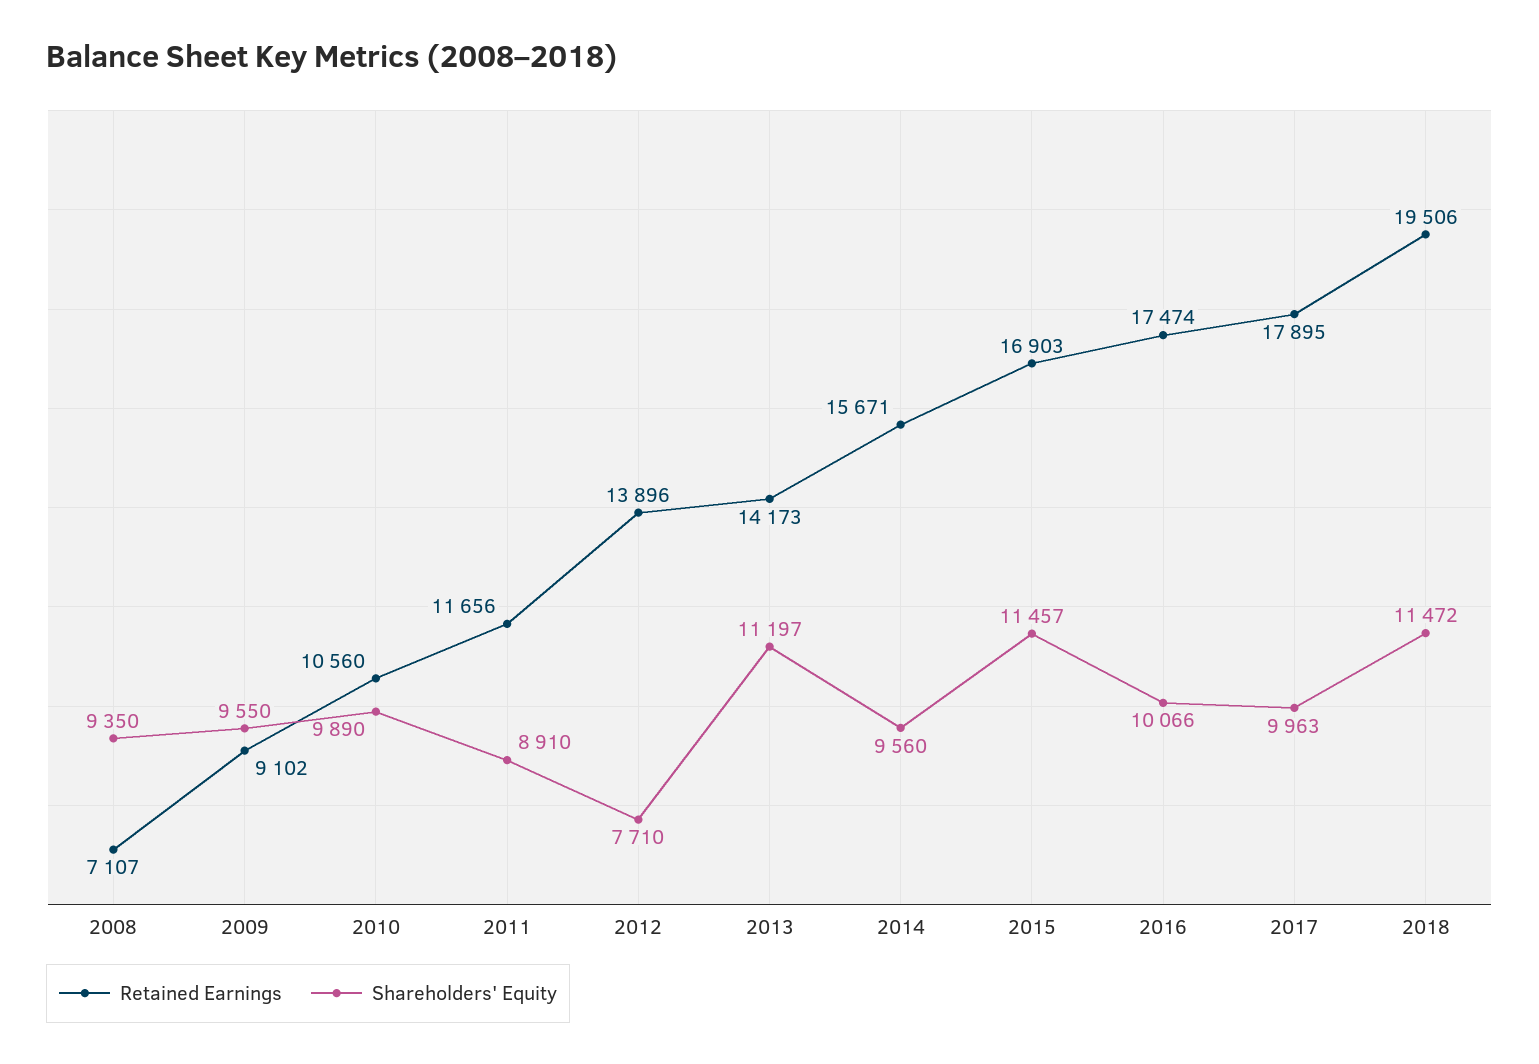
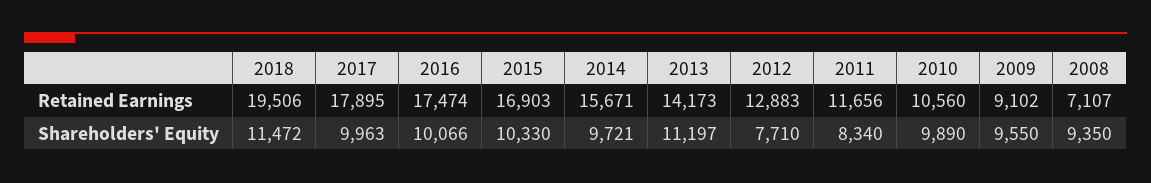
Shareholders' Equity, 2011: 8910 -> 8340
Retained Earnings, 2012: 13896 -> 12883
Shareholders' Equity, 2014: 9560 -> 9721
Shareholders' Equity, 2015: 11457 -> 10330

